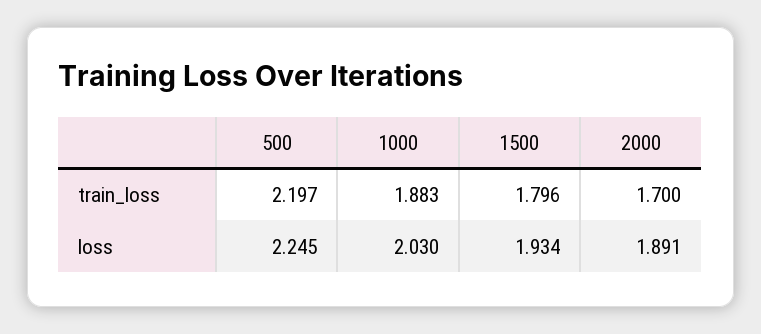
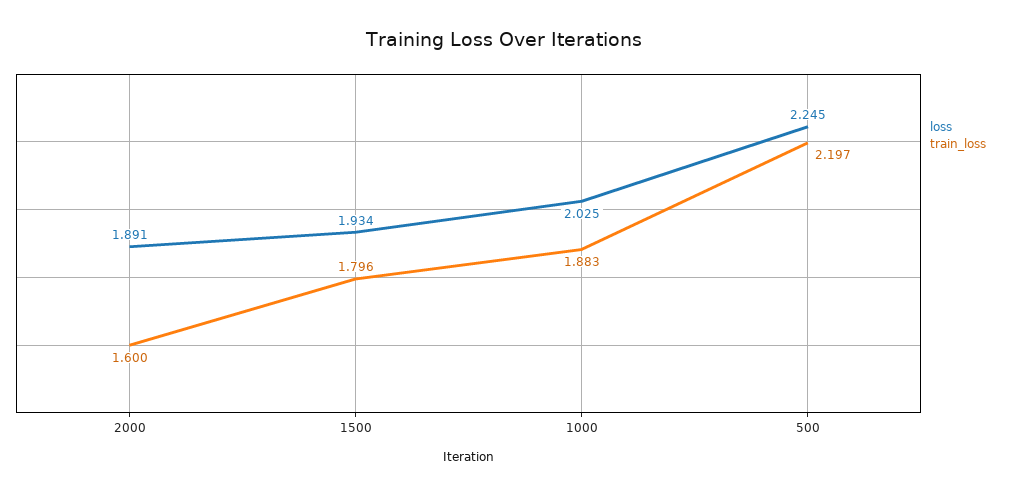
train_loss, 2000: 1.7 -> 1.6
loss, 1000: 2.03 -> 2.025

